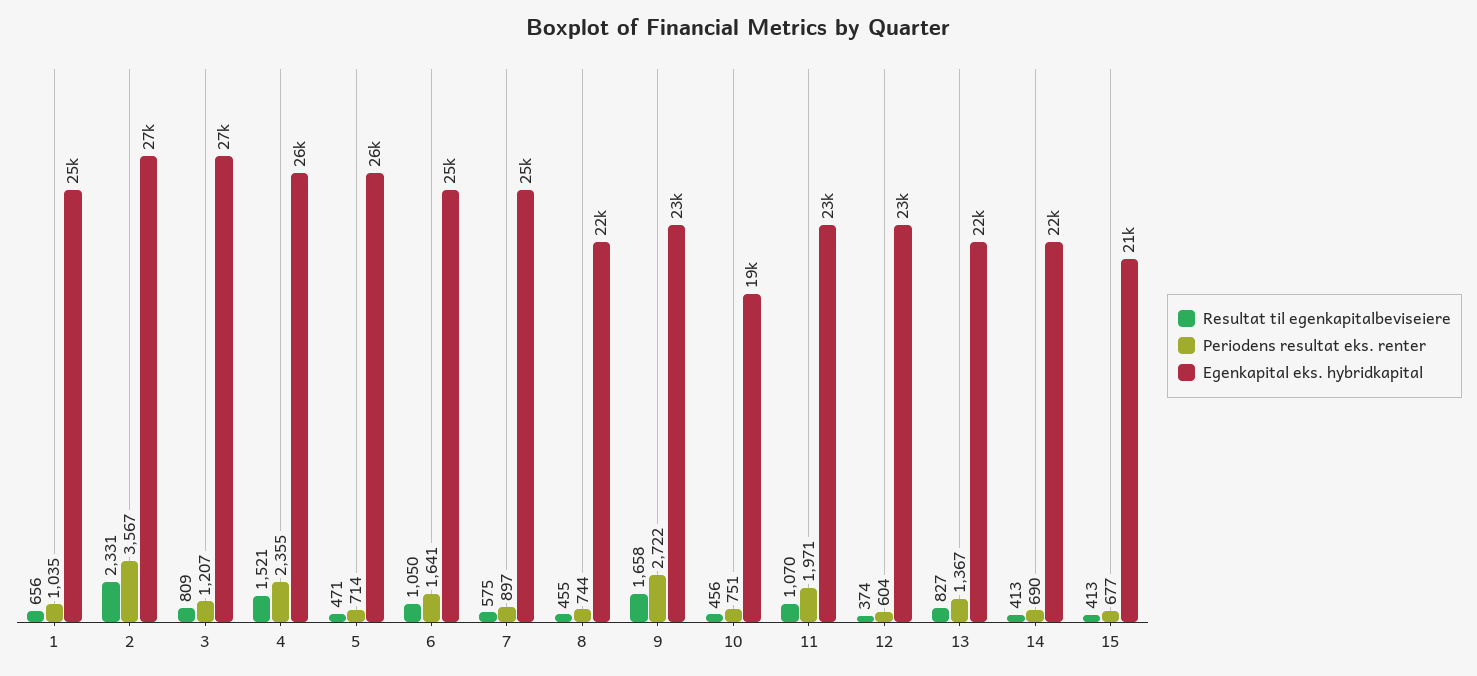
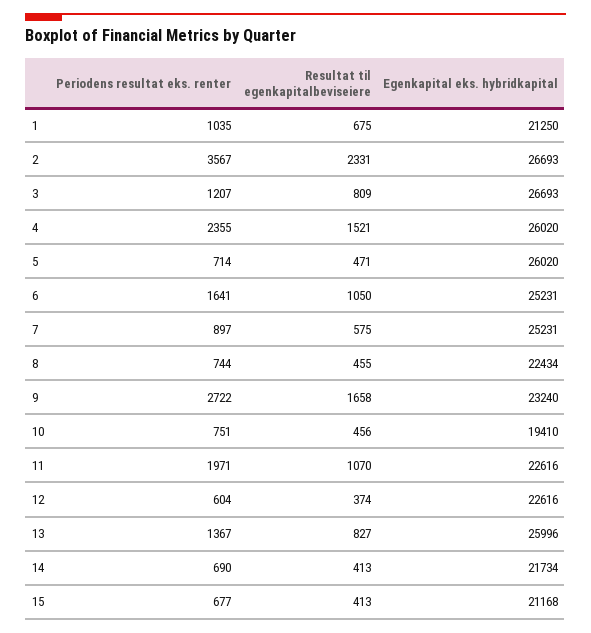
Resultat til egenkapitalbeviseiere, 1: 656 -> 675
Egenkapital eks. hybridkapital, 1: 25000 -> 21250
Egenkapital eks. hybridkapital, 13: 22000 -> 25996

